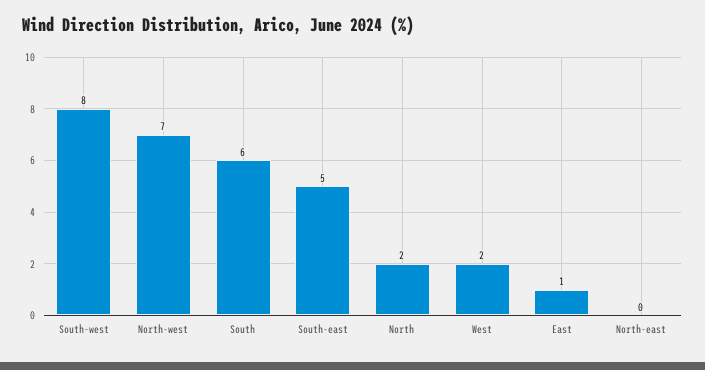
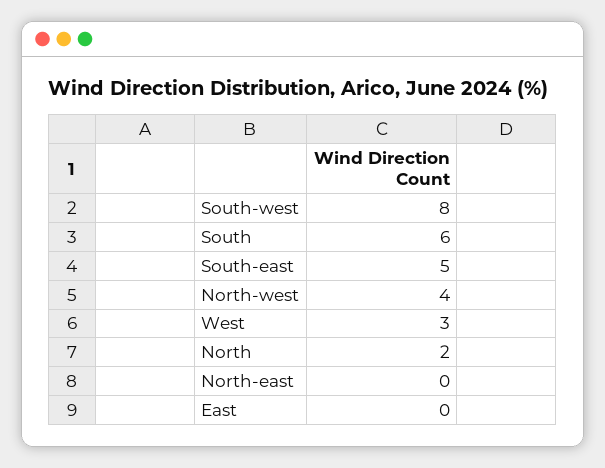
North-west: 7 -> 4
West: 2 -> 3
East: 1 -> 0

